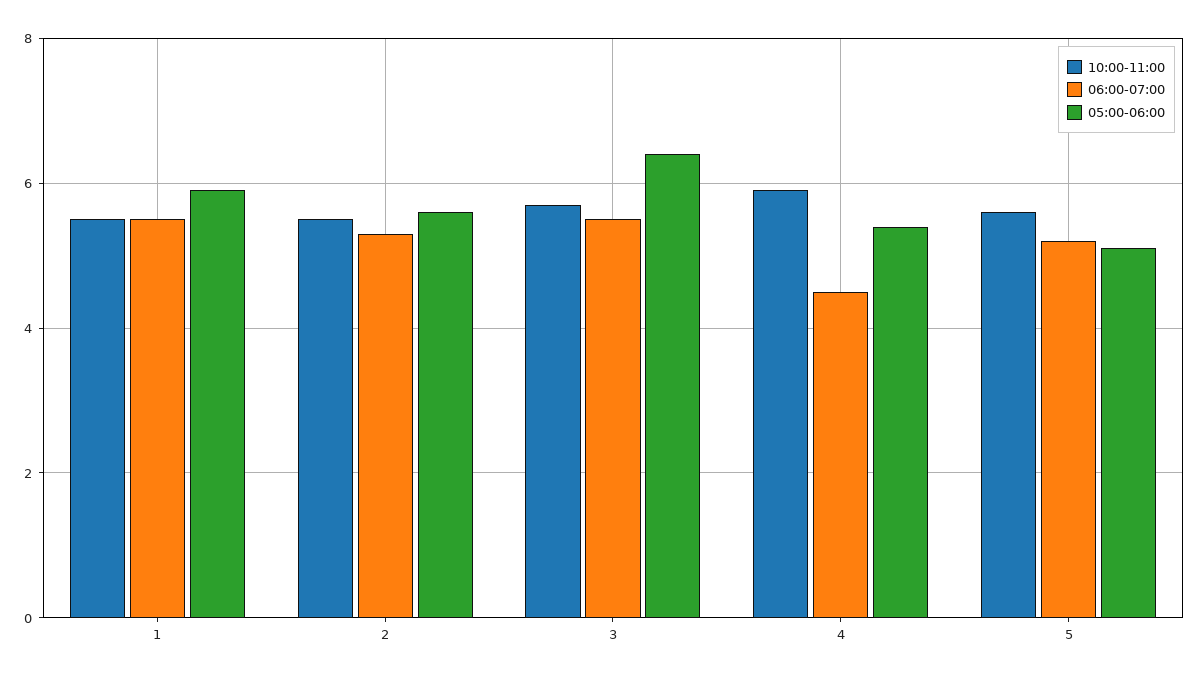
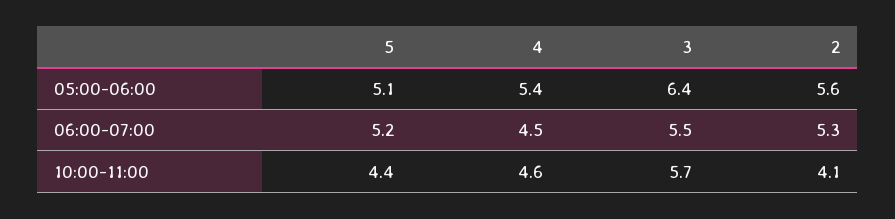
10:00-11:00, 1: 5.5 -> none
06:00-07:00, 1: 5.5 -> none
05:00-06:00, 1: 6 -> none
10:00-11:00, 2: 5.5 -> 4.1
10:00-11:00, 4: 6 -> 4.6
10:00-11:00, 5: 5.5 -> 4.4

